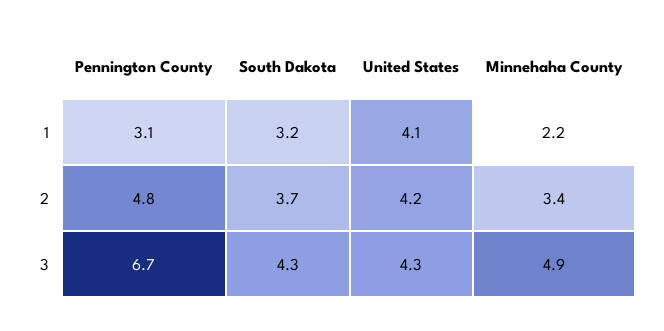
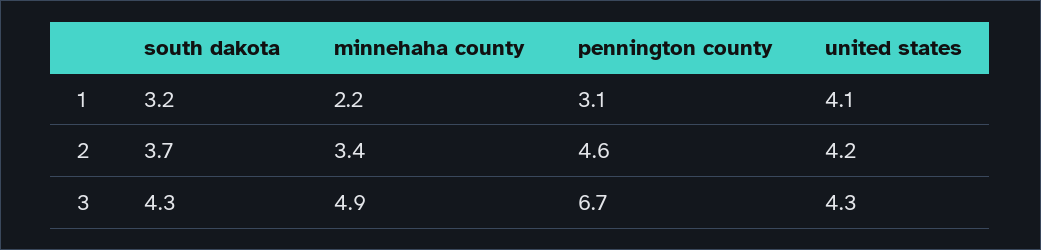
Pennington County, 2: 4.8 -> 4.6

